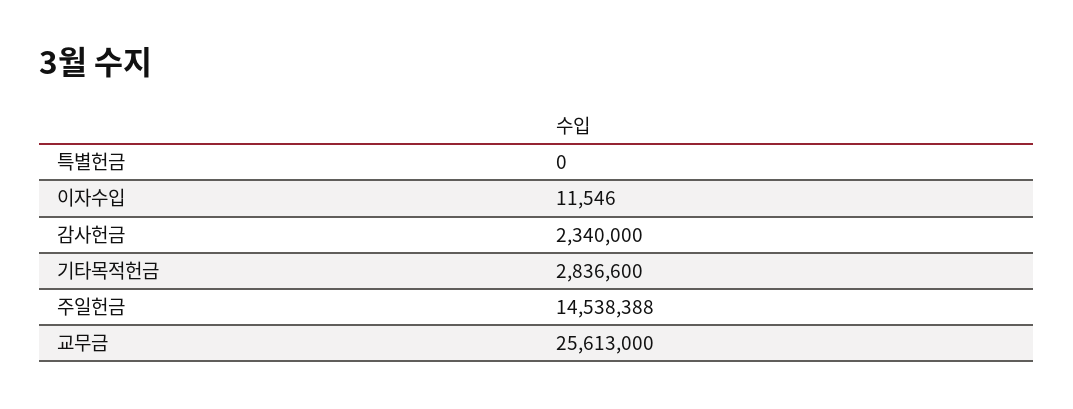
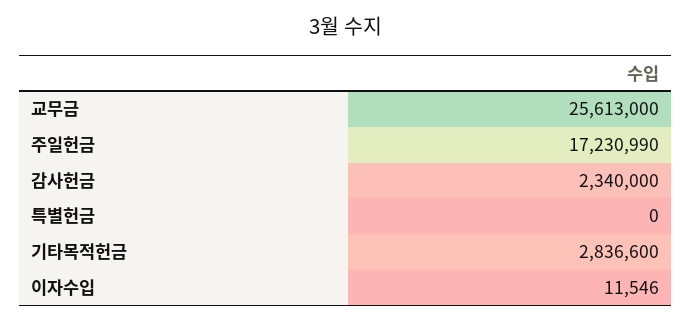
주일헌금: 14538388 -> 17230990

